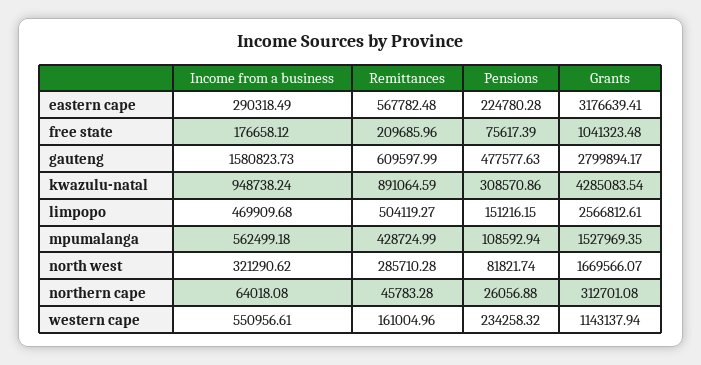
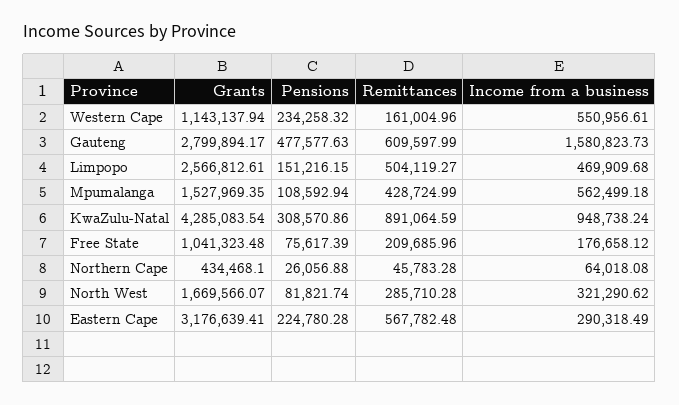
Grants, northern cape: 312701.08 -> 434468.1

